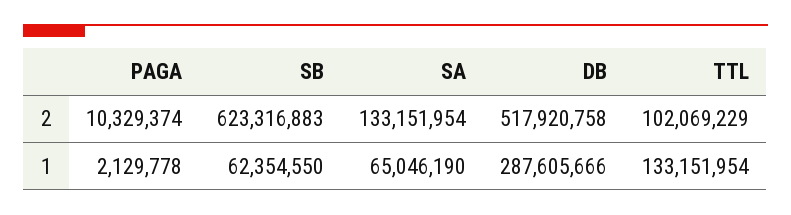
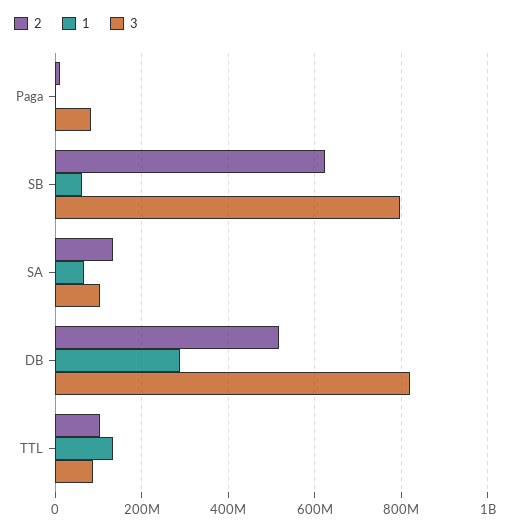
3, PAGA: none -> 80000000
3, SB: none -> 800000000
3, SA: none -> 100000000
3, DB: none -> 820000000
3, TTL: none -> 80000000

